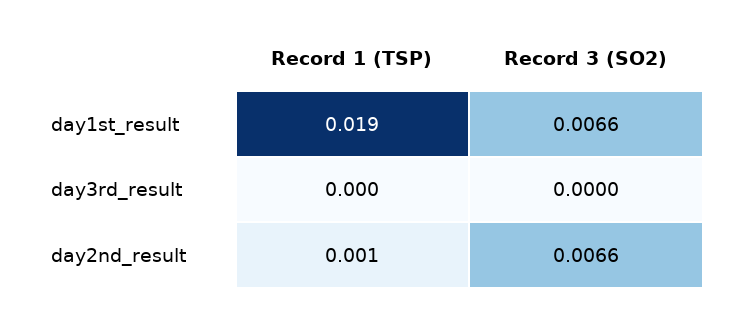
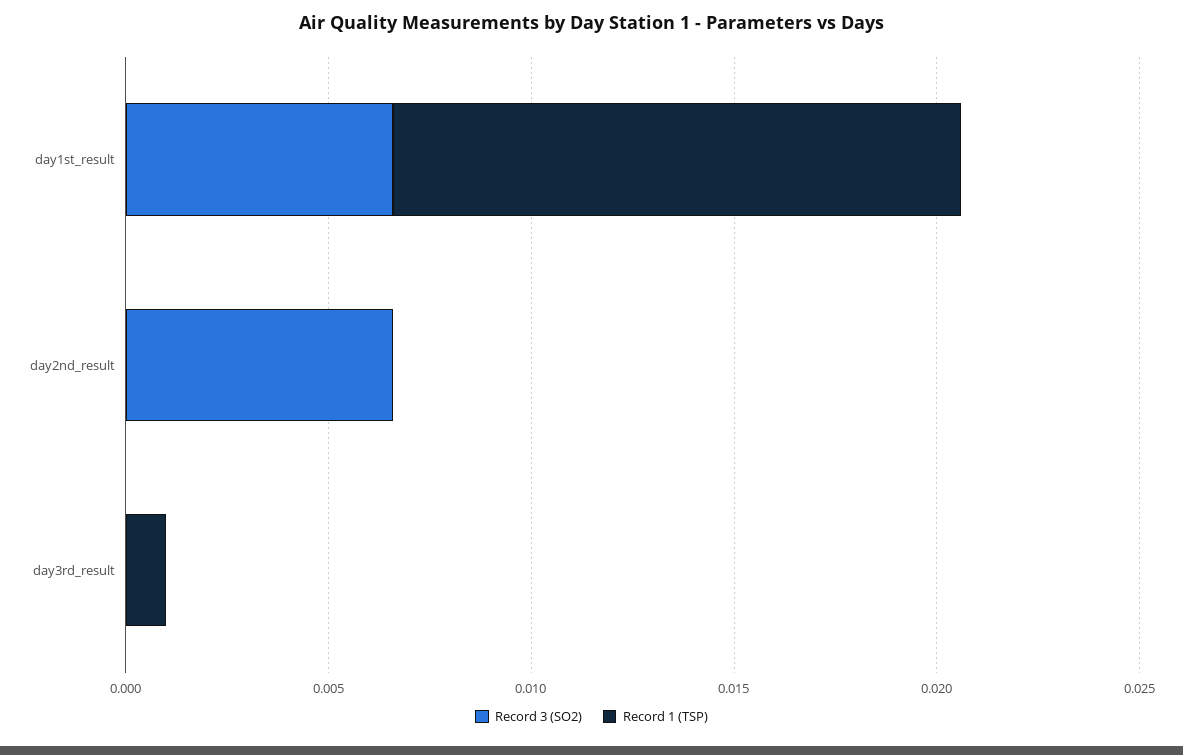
Record 1 (TSP), day1st_result: 0.019 -> 0.014
Record 1 (TSP), day3rd_result: 0 -> 0.001
Record 1 (TSP), day2nd_result: 0.001 -> 0

